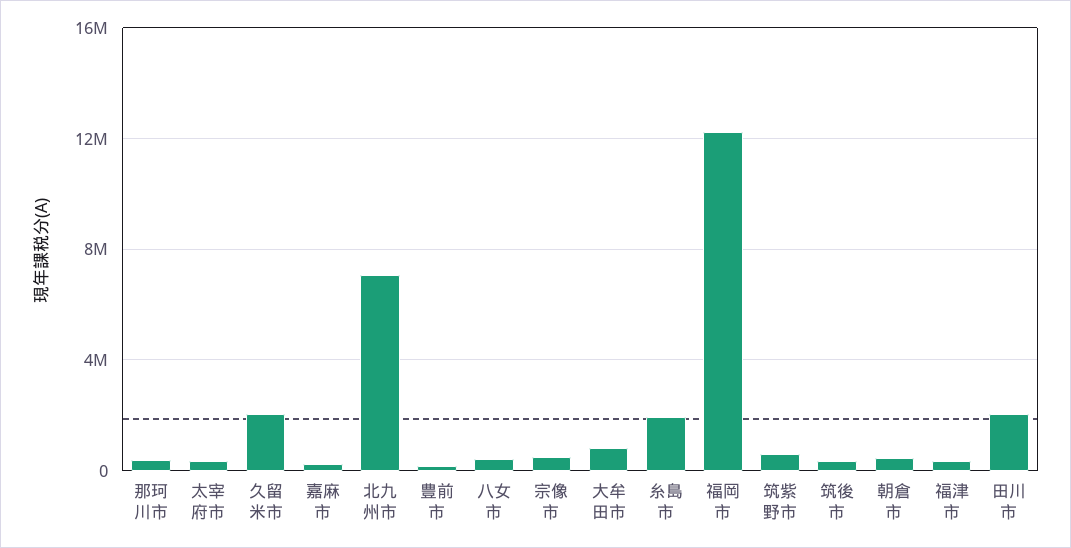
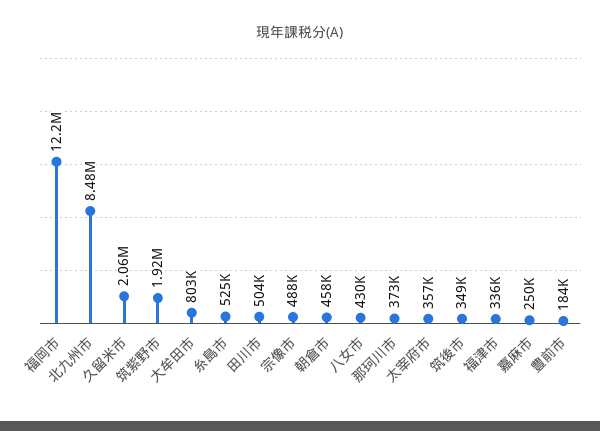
北九州市: 7000000 -> 8480000
糸島市: 2000000 -> 525000
筑紫野市: 500000 -> 1920000
田川市: 2000000 -> 504000

